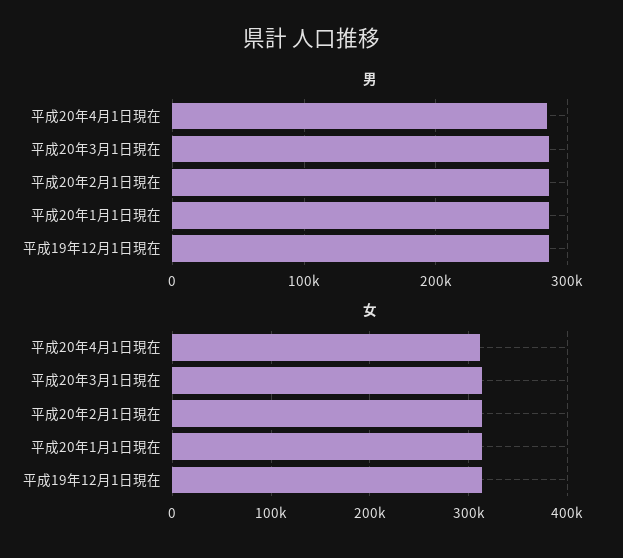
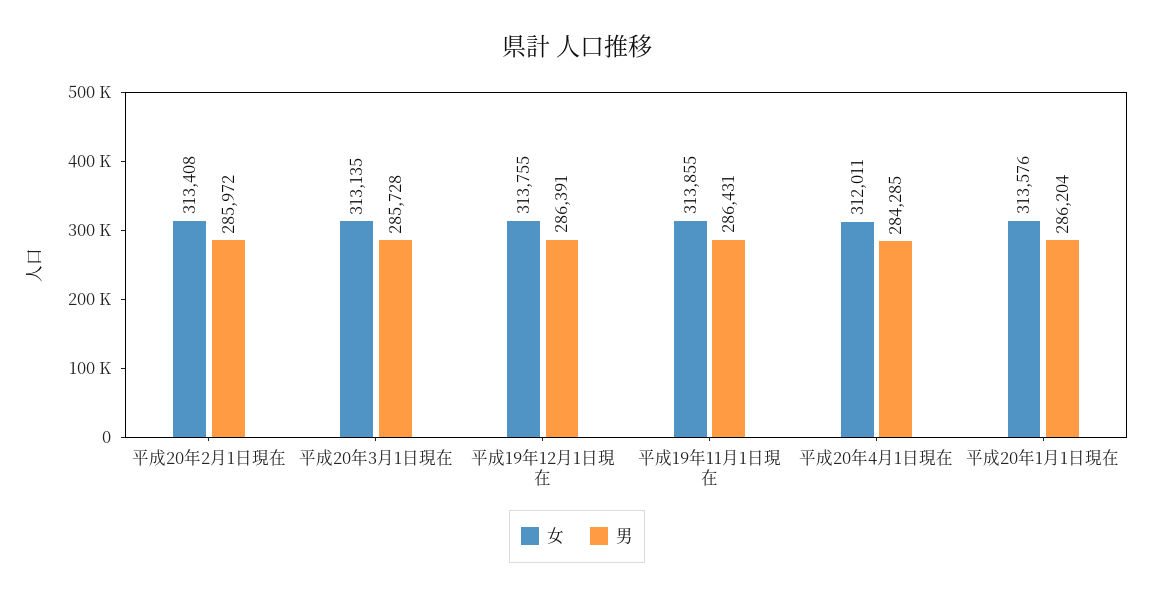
女, 平成19年11月1日現在: none -> 313855
男, 平成19年11月1日現在: none -> 286431

